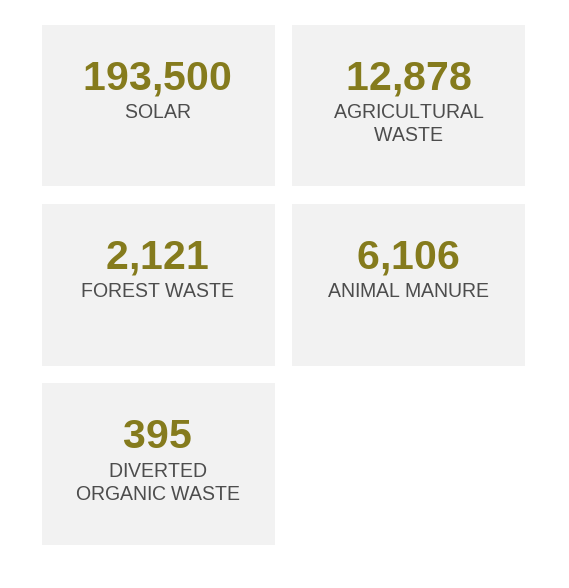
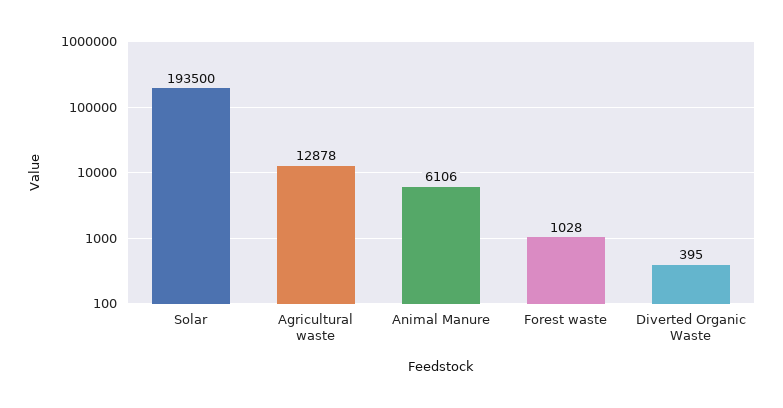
FOREST WASTE: 2121 -> 1028

